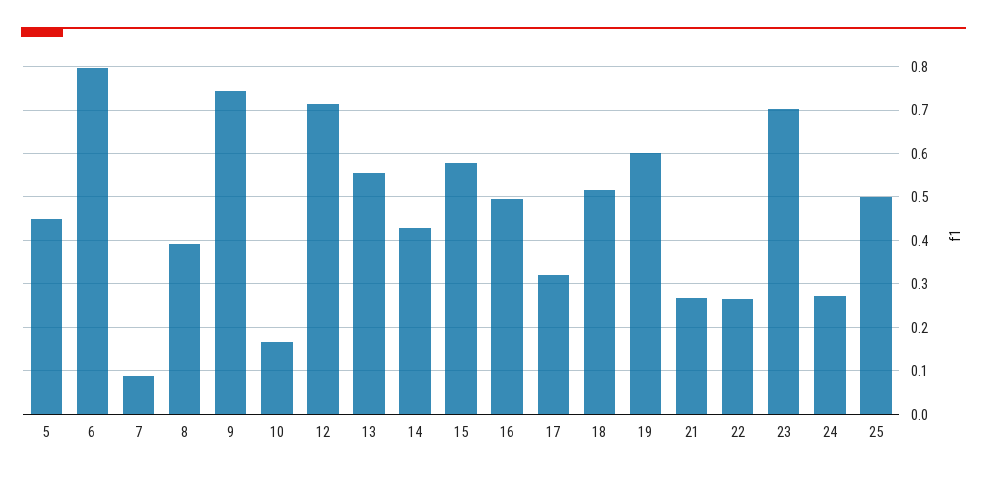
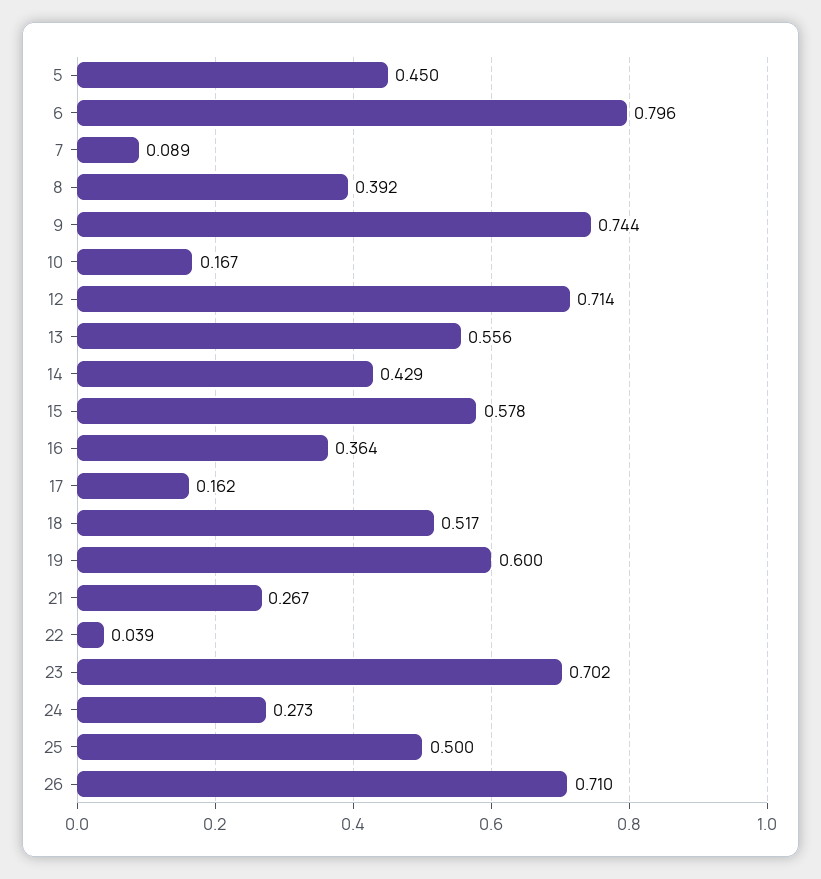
16: 0.5 -> 0.364
17: 0.32 -> 0.162
22: 0.26 -> 0.039
26: none -> 0.71

